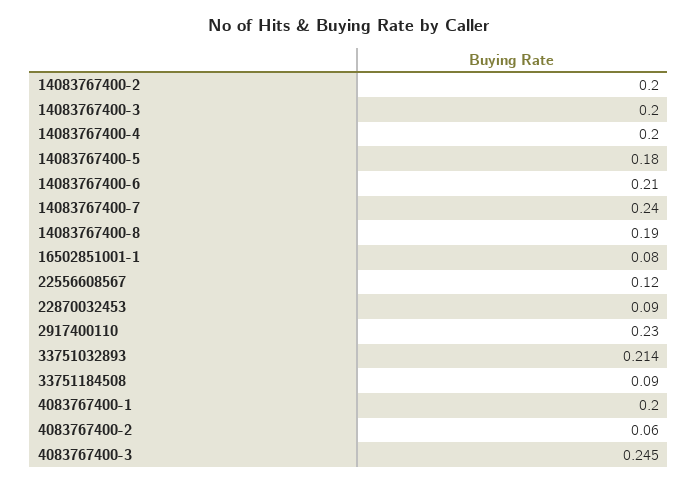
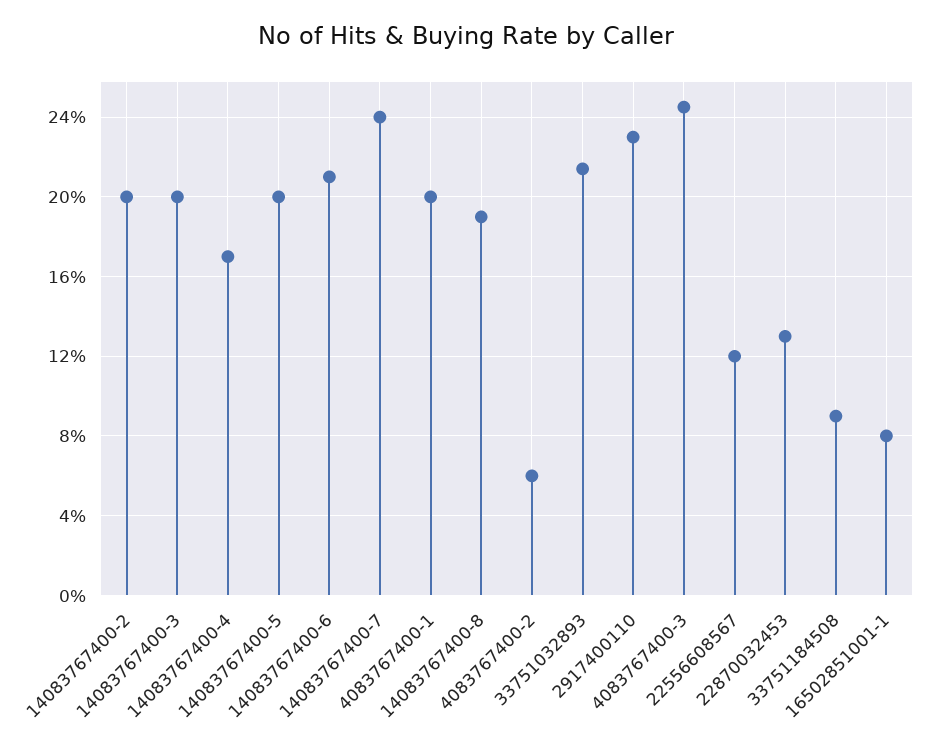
14083767400-4: 0.2 -> 0.17
14083767400-5: 0.18 -> 0.2
22870032453: 0.09 -> 0.13

